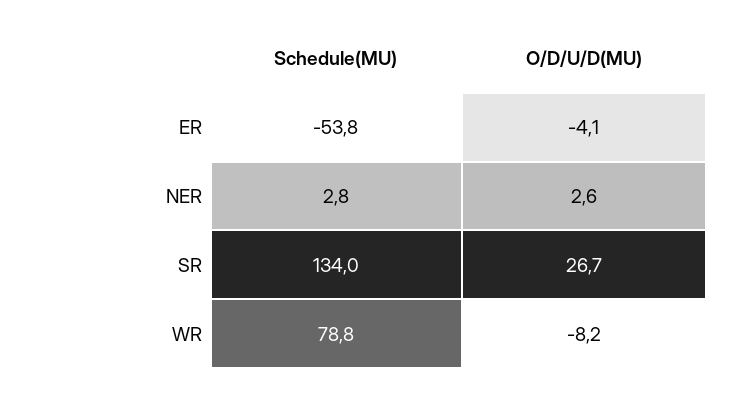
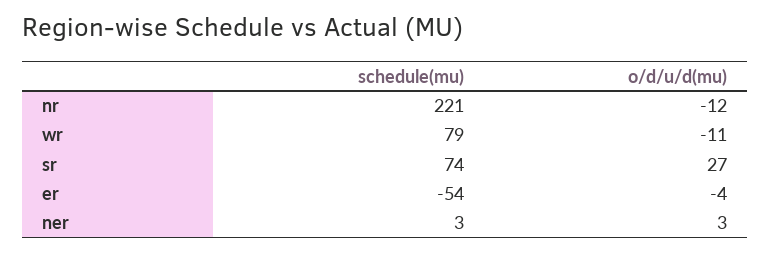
Schedule(MU), SR: 134 -> 74
O/D/U/D(MU), WR: -8.2 -> -11
Schedule(MU), nr: none -> 221
O/D/U/D(MU), nr: none -> -12

